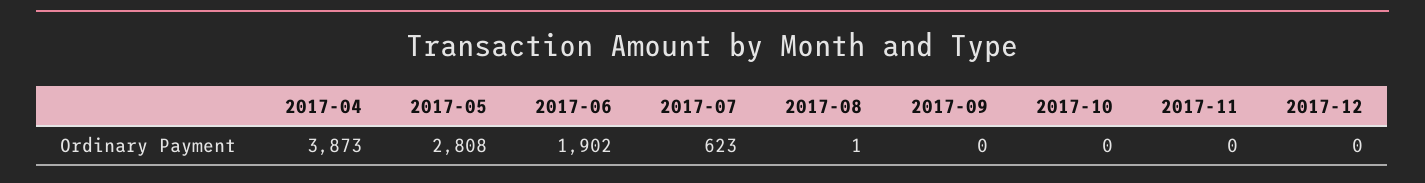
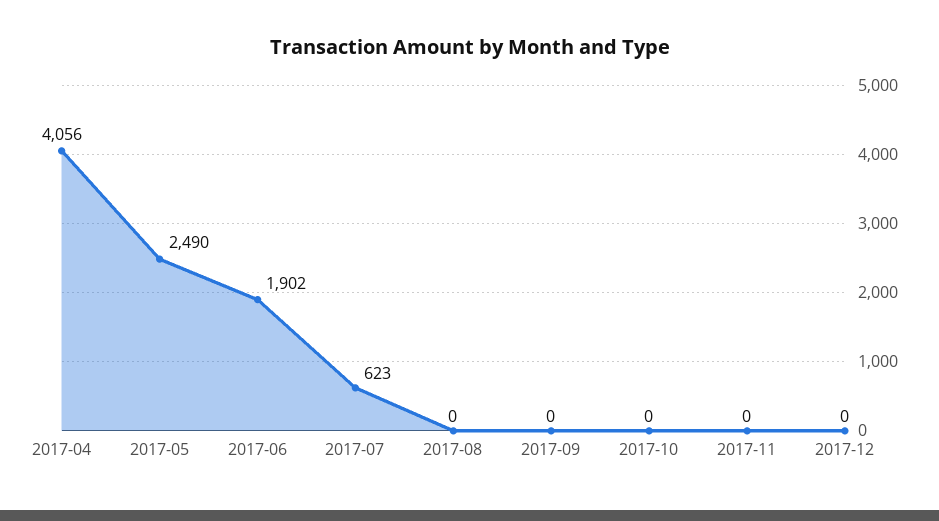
2017-04: 3873 -> 4056
2017-05: 2808 -> 2490
2017-08: 1 -> 0

